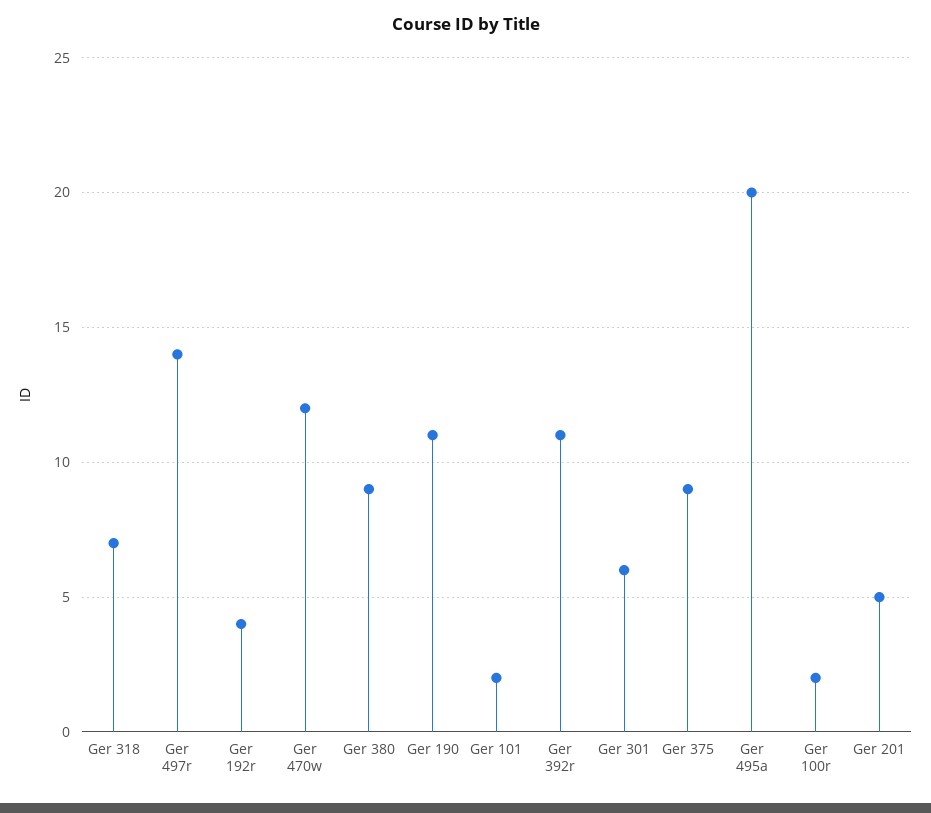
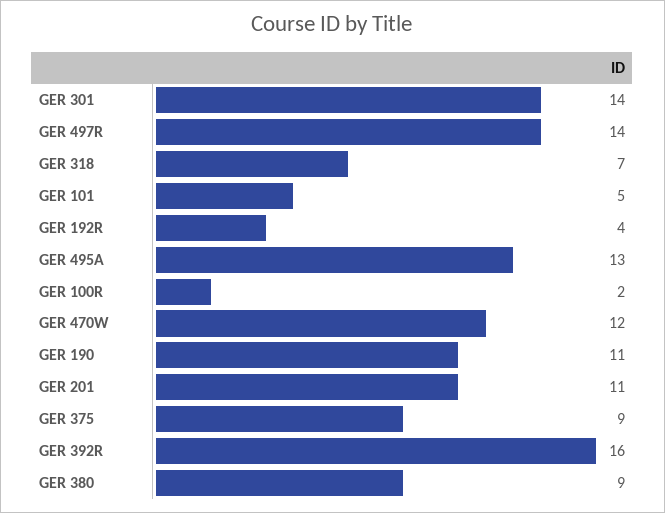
Ger 101: 2 -> 5
Ger 392r: 11 -> 16
Ger 301: 6 -> 14
Ger 495a: 20 -> 13
Ger 201: 5 -> 11

